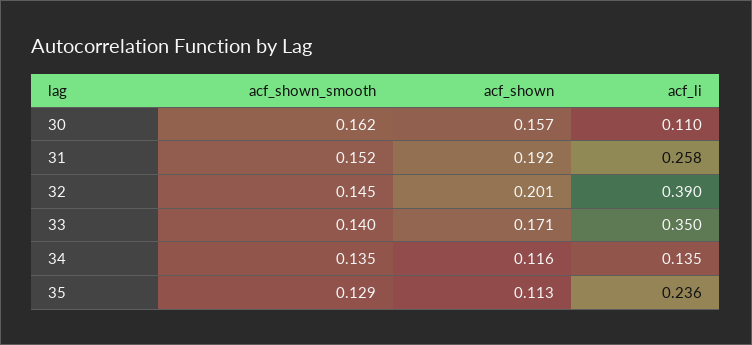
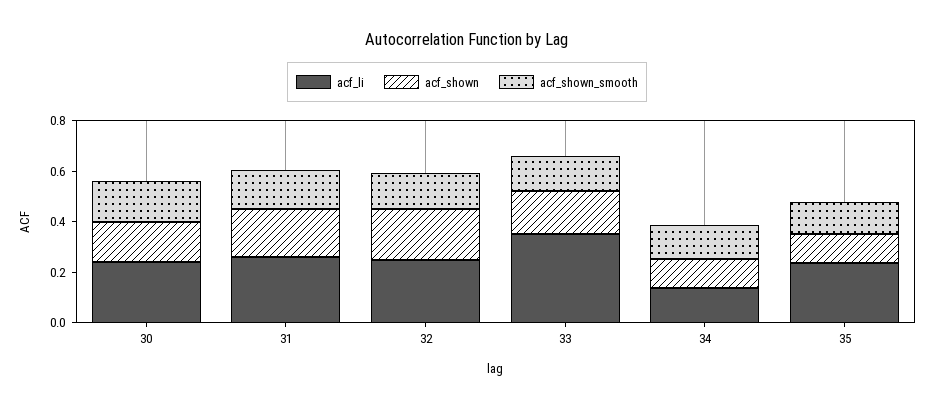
acf_li, 30: 0.11 -> 0.25
acf_li, 32: 0.39 -> 0.25

